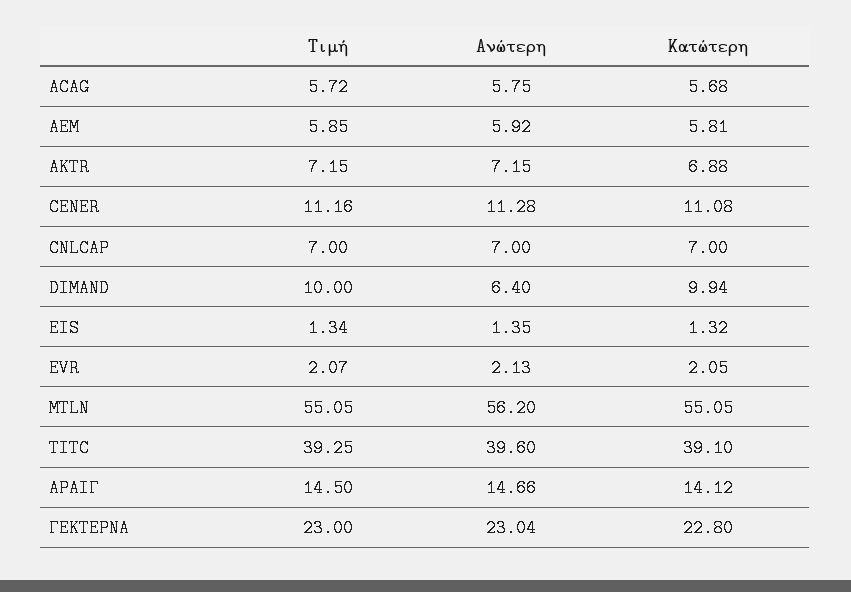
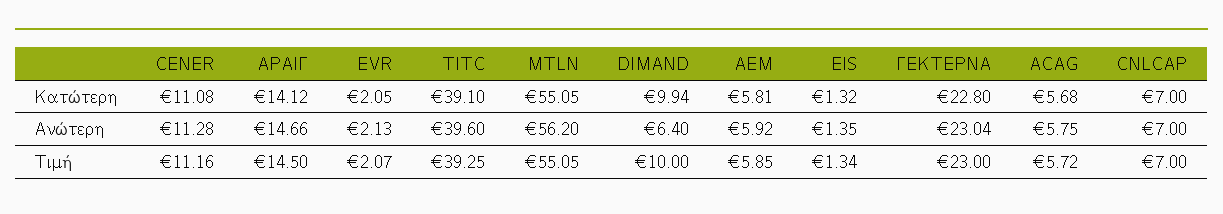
Τιμή, AKTR: 7.15 -> none
Ανώτερη, AKTR: 7.15 -> none
Κατώτερη, AKTR: 6.88 -> none

